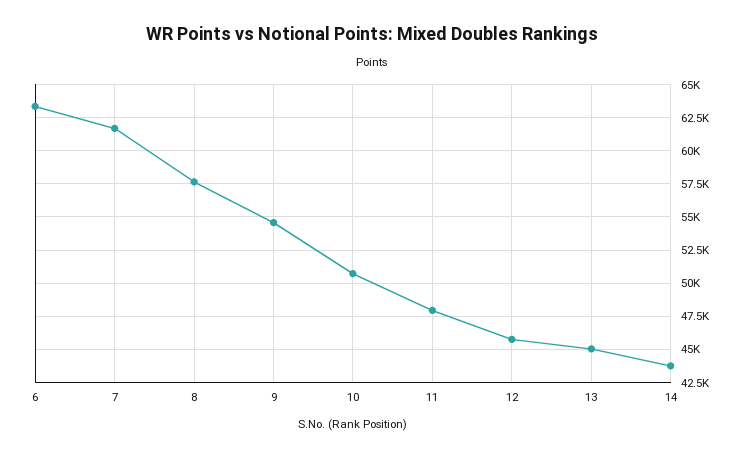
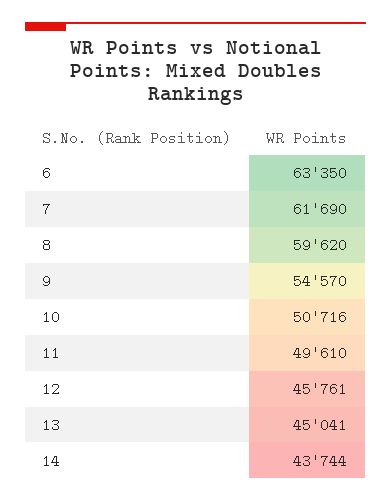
8: 57500 -> 59620
11: 48000 -> 49610

